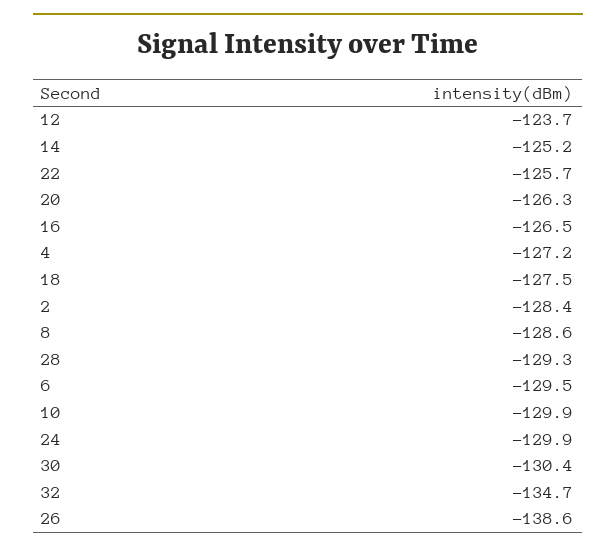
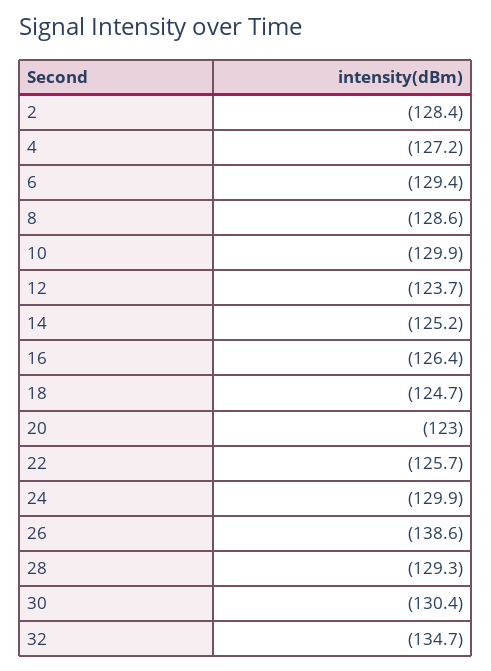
20: -126.3 -> -123
16: -126.5 -> -126.4
18: -127.5 -> -124.7
6: -129.5 -> -129.4

